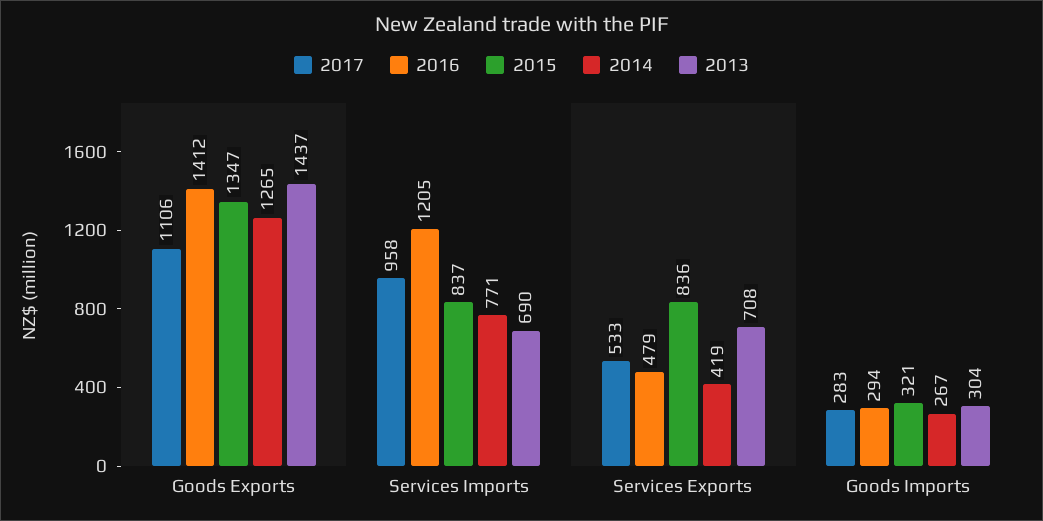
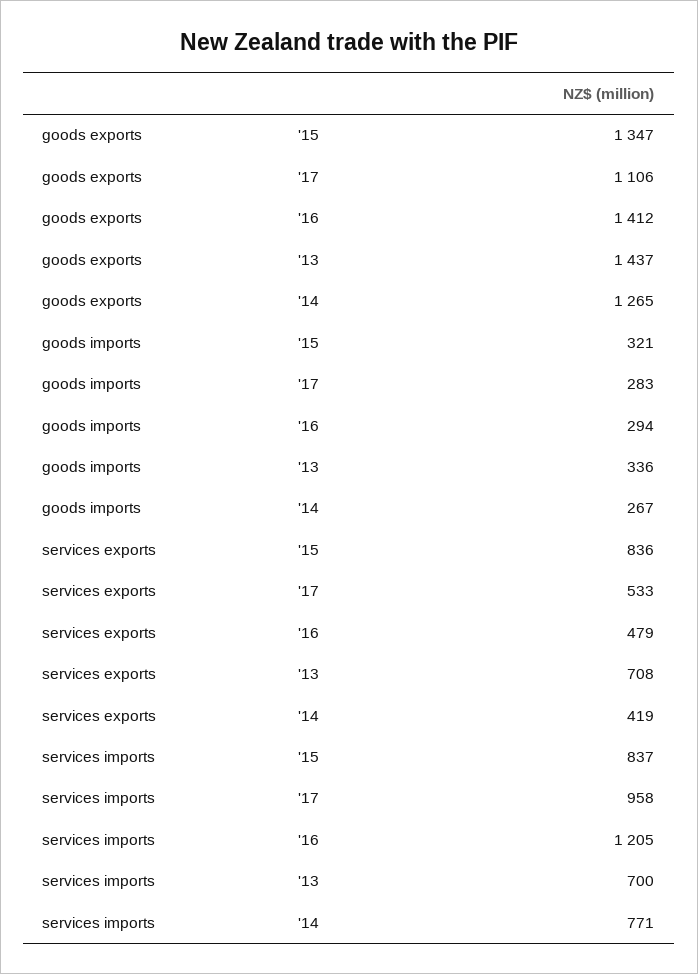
2013, Services Imports: 690 -> 700
2013, Goods Imports: 304 -> 336

